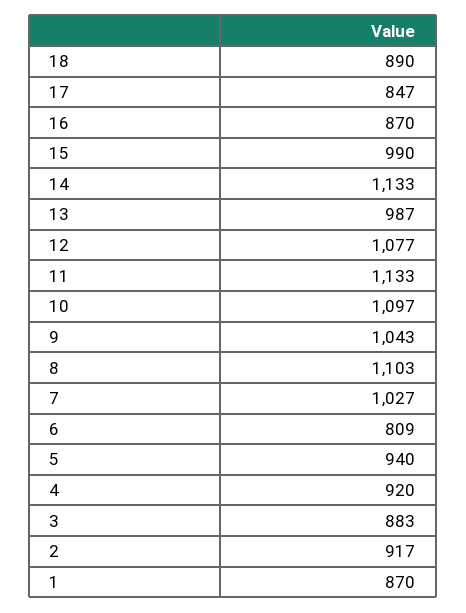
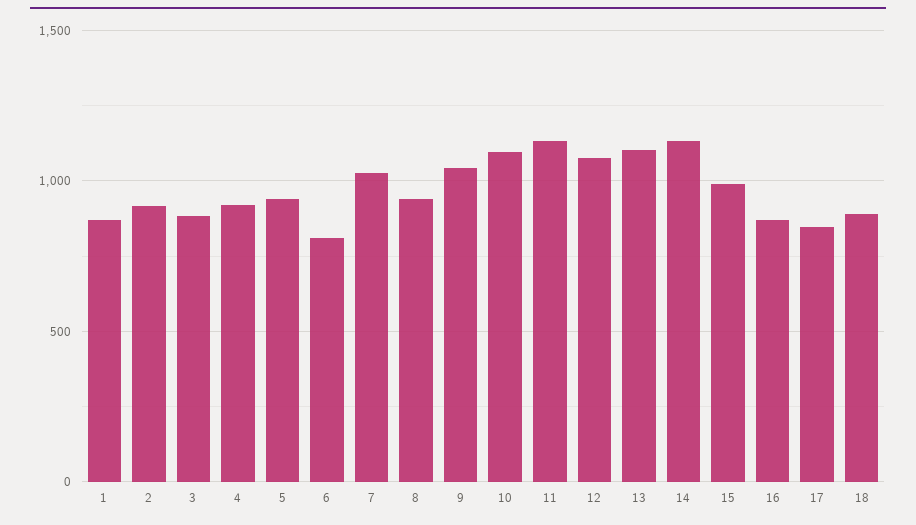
13: 987 -> 1100
8: 1103 -> 950

